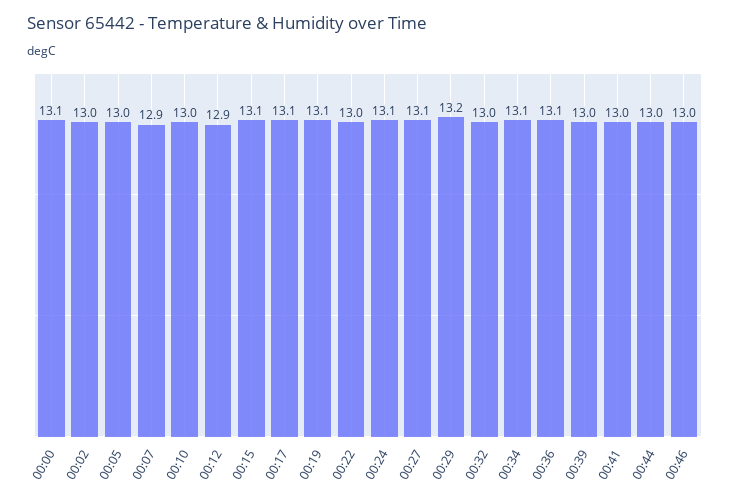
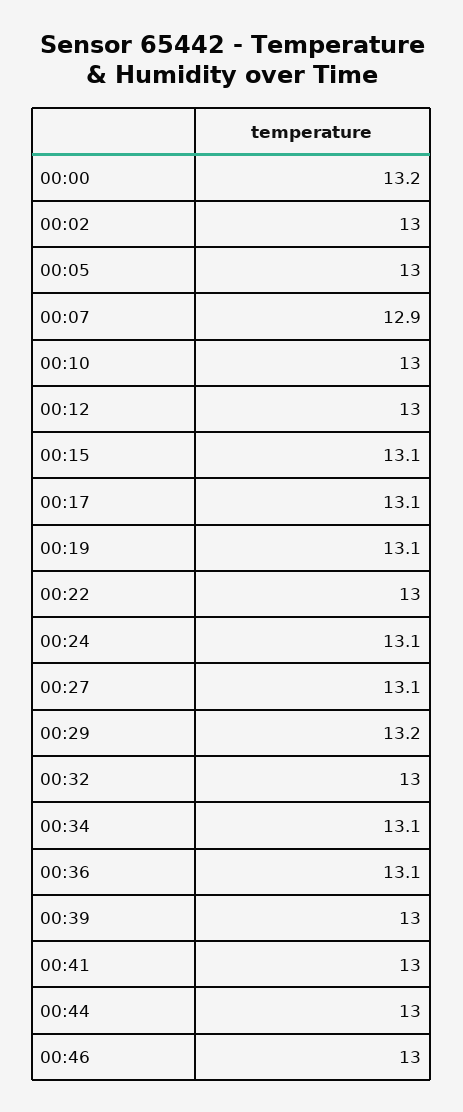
00:00: 13.1 -> 13.2
00:12: 12.9 -> 13

